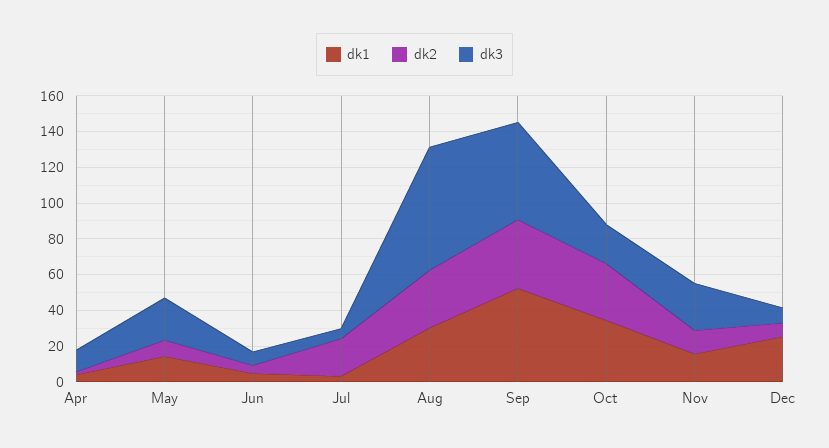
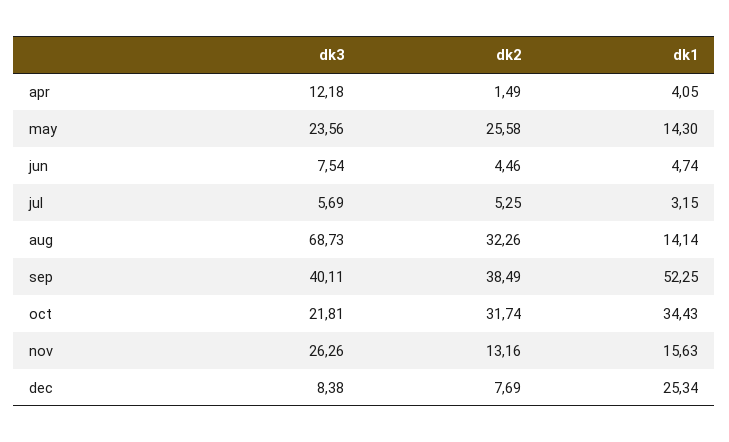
dk2, May: 10 -> 25.58
dk2, Jul: 20 -> 5.25
dk1, Aug: 30 -> 14.14
dk3, Sep: 55 -> 40.11

